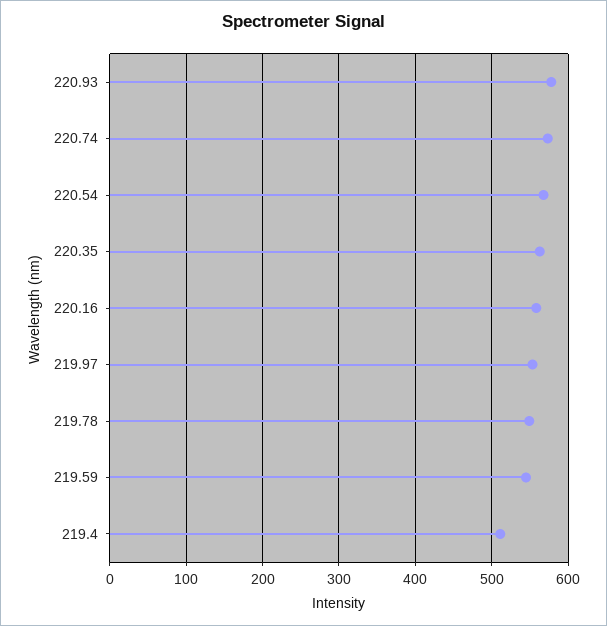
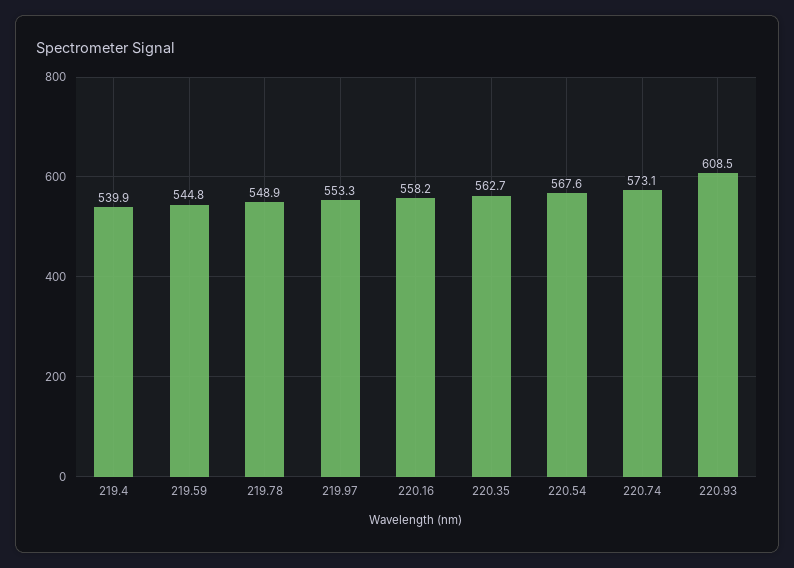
220.93: 580 -> 608.5
219.4: 510 -> 539.9

